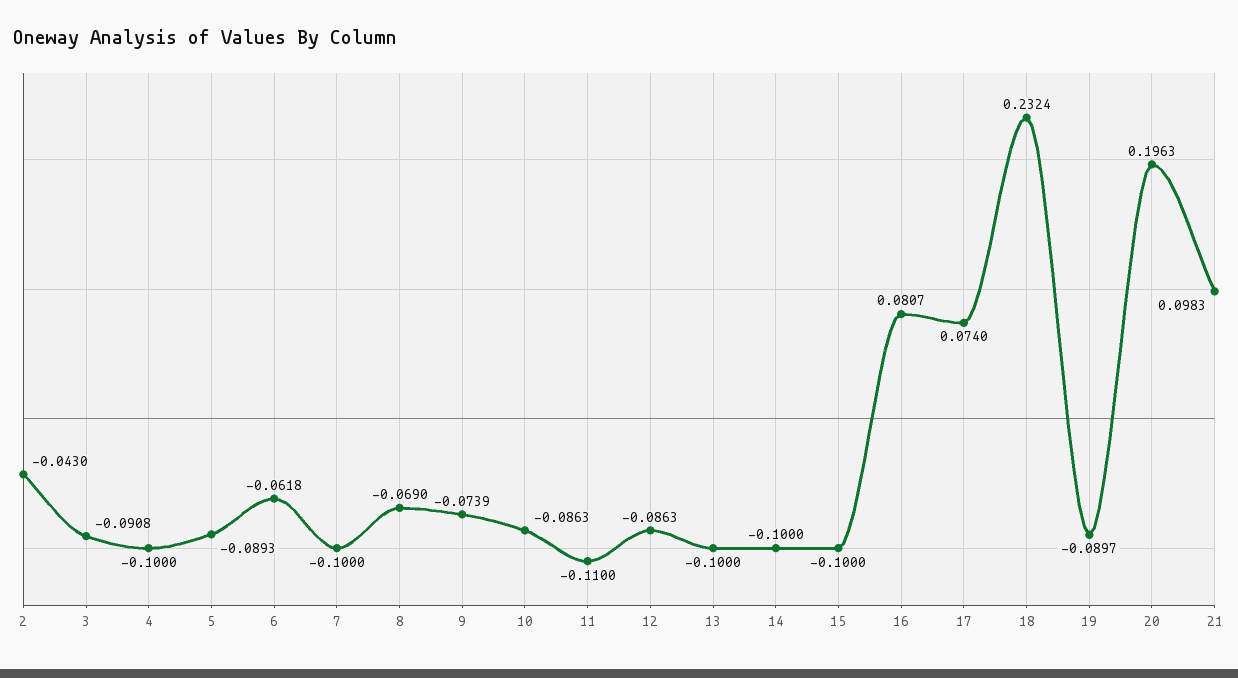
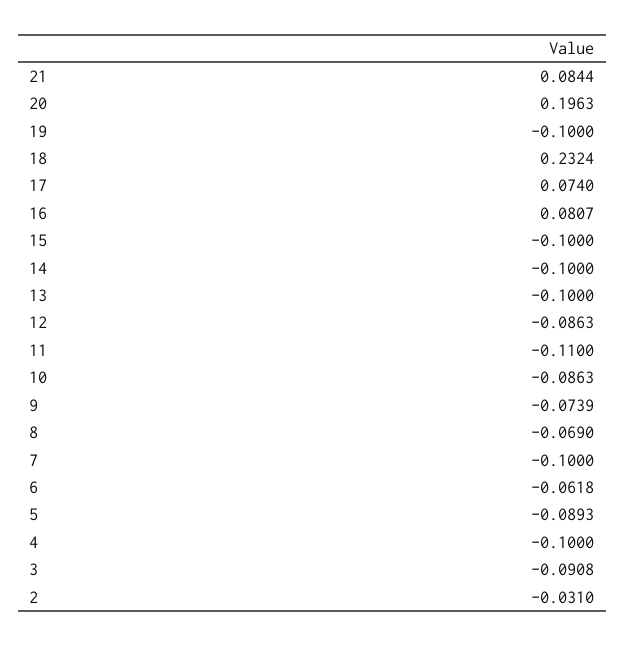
2: -0.043 -> -0.031
19: -0.0897 -> -0.1
21: 0.0983 -> 0.0844

